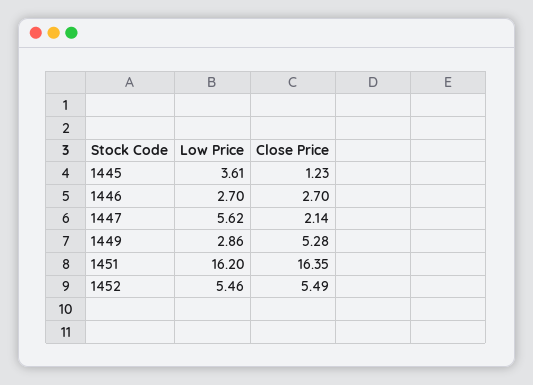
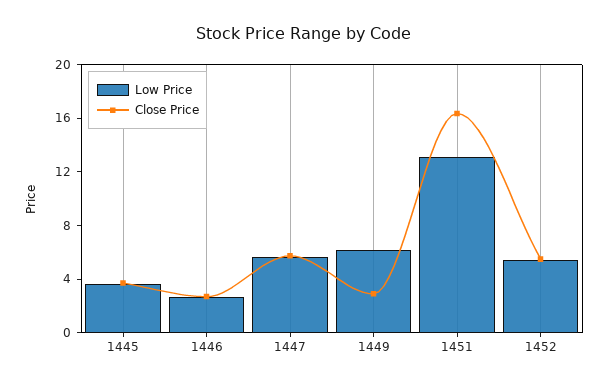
Close Price, 1445: 1.23 -> 4
Close Price, 1447: 2.14 -> 6
Low Price, 1449: 2.86 -> 6
Close Price, 1449: 5.28 -> 3
Low Price, 1451: 16.2 -> 13

